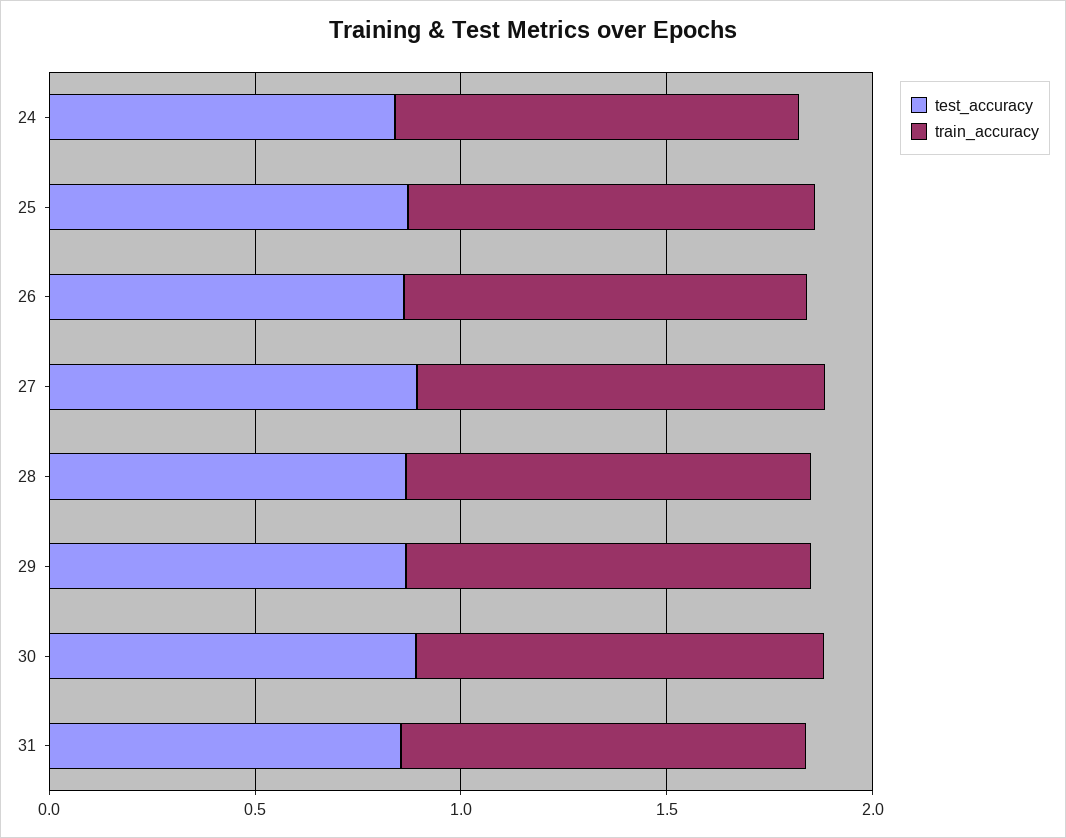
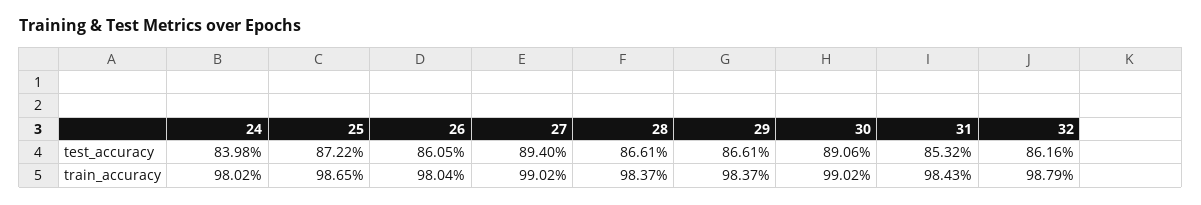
test_accuracy, 32: none -> 0.8616
train_accuracy, 32: none -> 0.9879

